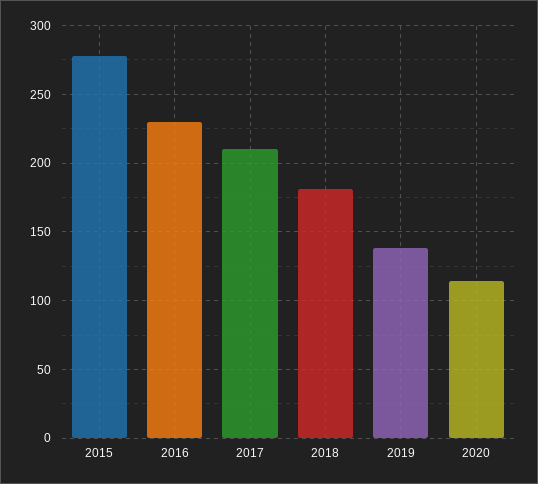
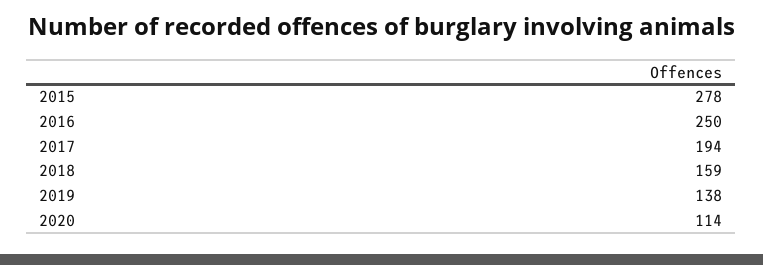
2016: 230 -> 250
2017: 210 -> 194
2018: 180 -> 159

